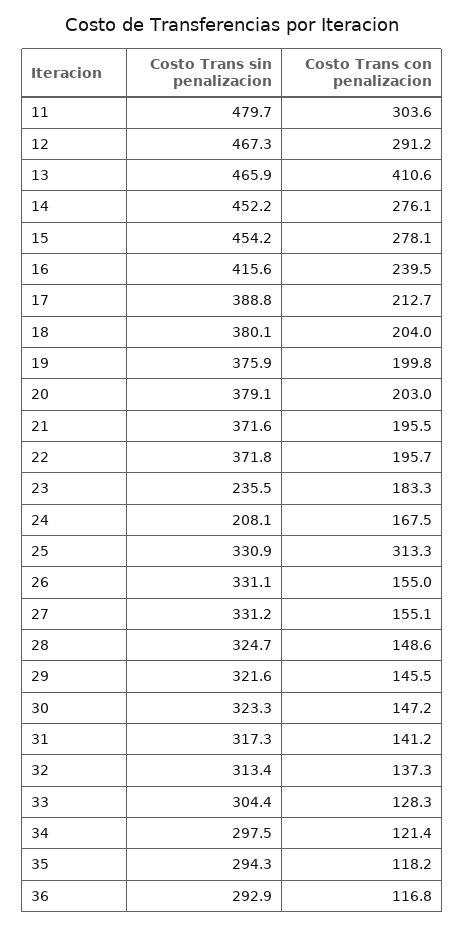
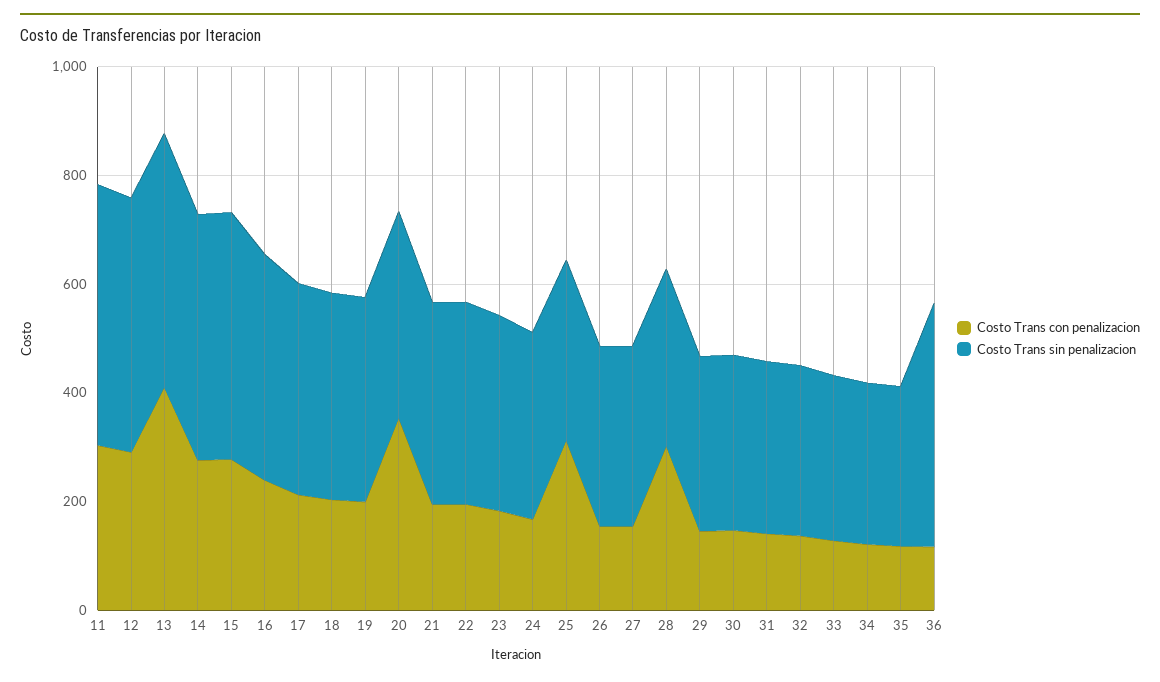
Costo Trans con penalizacion, 20: 203 -> 350
Costo Trans sin penalizacion, 23: 235.5 -> 350
Costo Trans sin penalizacion, 24: 208.1 -> 350
Costo Trans con penalizacion, 28: 148.6 -> 300
Costo Trans sin penalizacion, 36: 292.9 -> 450

